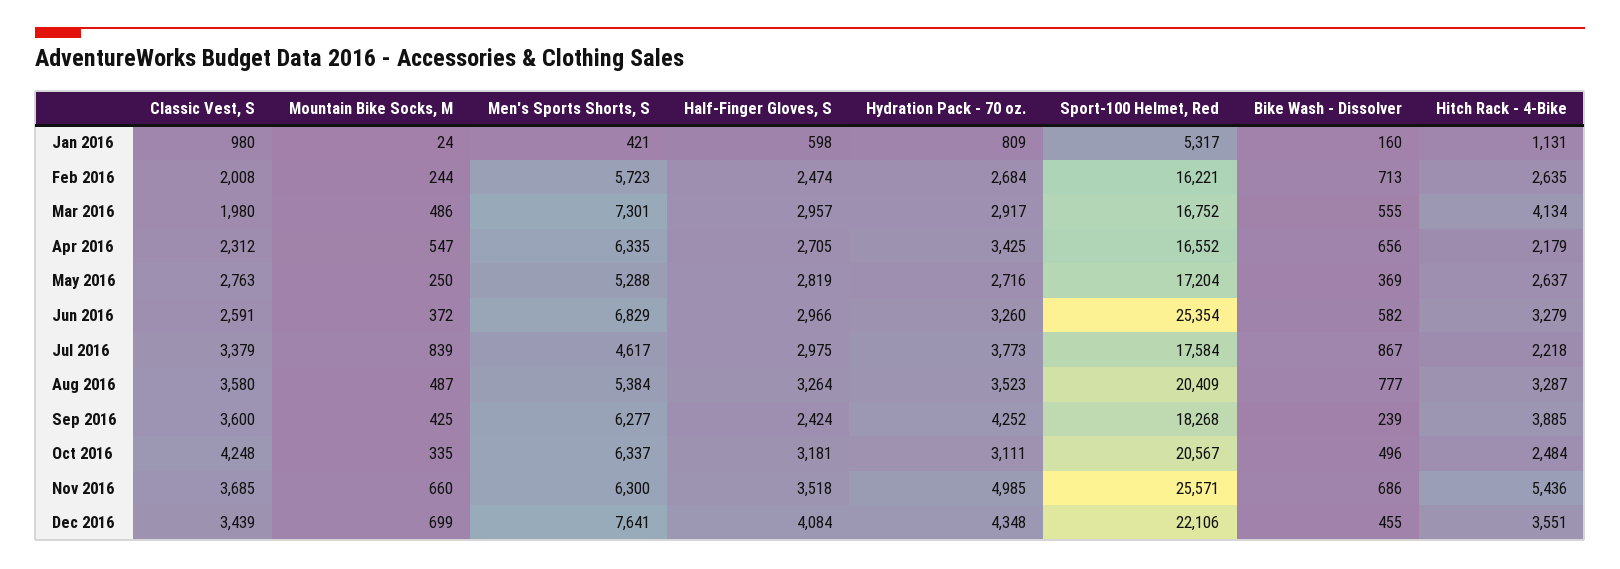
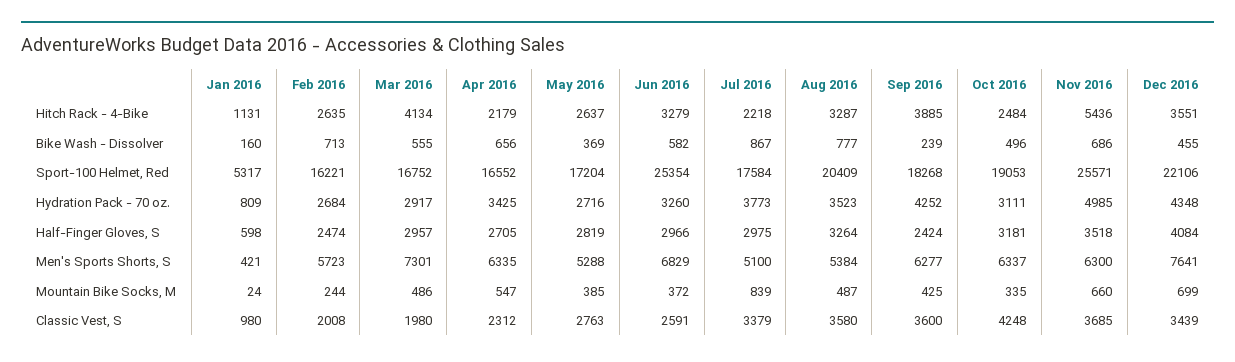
Mountain Bike Socks, M, May 2016: 250 -> 385
Men's Sports Shorts, S, Jul 2016: 4617 -> 5100
Sport-100 Helmet, Red, Oct 2016: 20567 -> 19053

